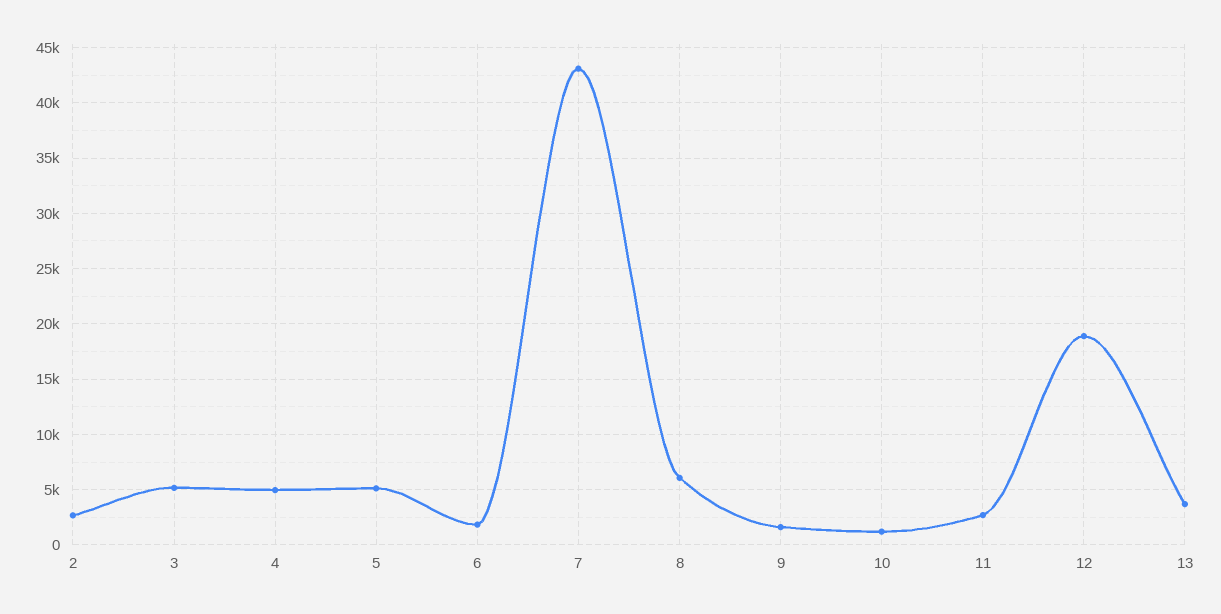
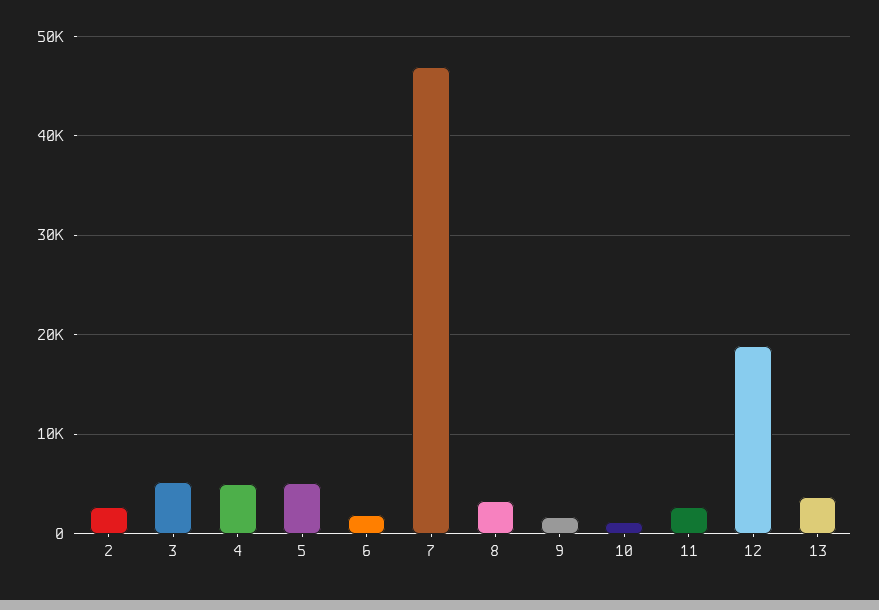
7: 43000 -> 47000
8: 6000 -> 3000

